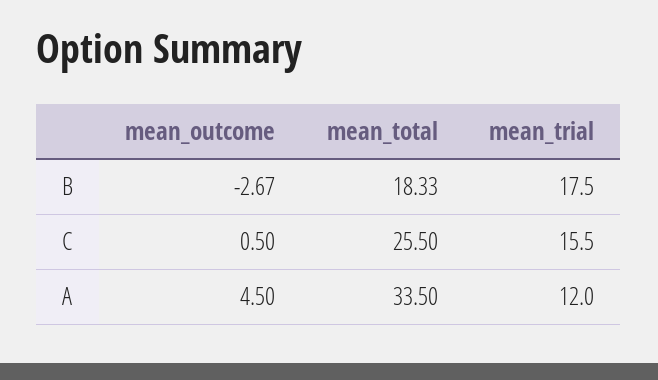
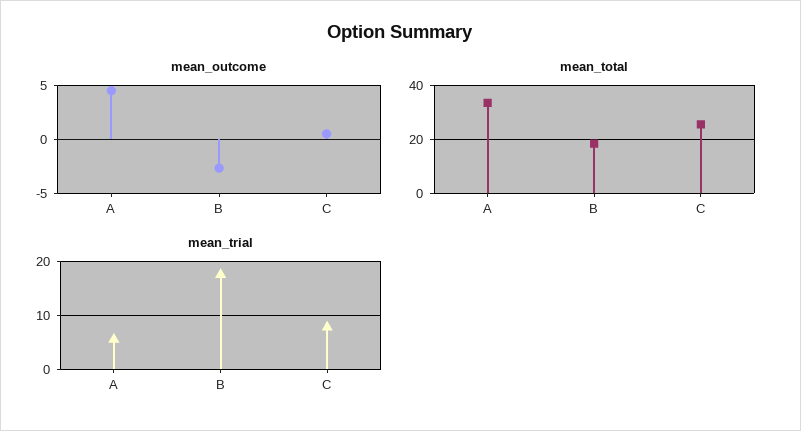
mean_trial, C: 15.5 -> 8
mean_trial, A: 12 -> 6

